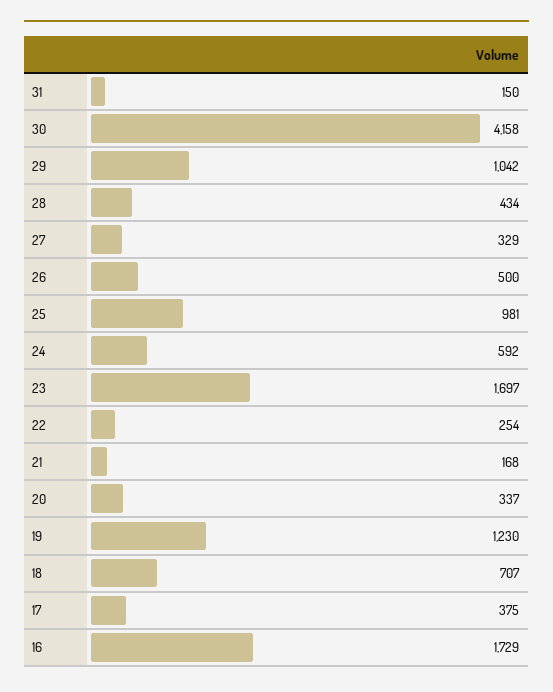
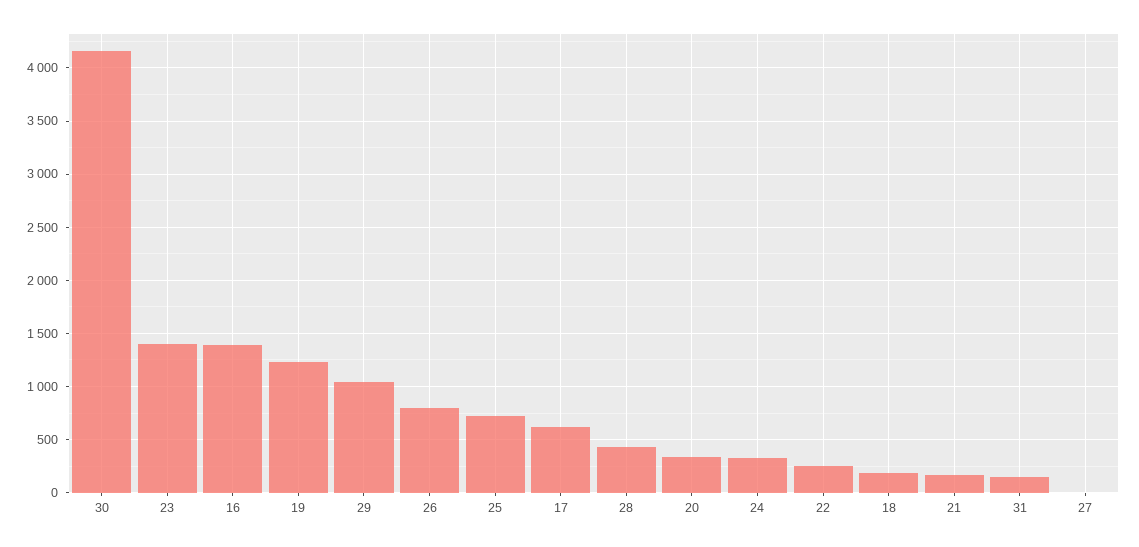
27: 329 -> 0
26: 500 -> 800
25: 981 -> 700
24: 592 -> 300
23: 1697 -> 1400
18: 707 -> 200
17: 375 -> 600
16: 1729 -> 1400

